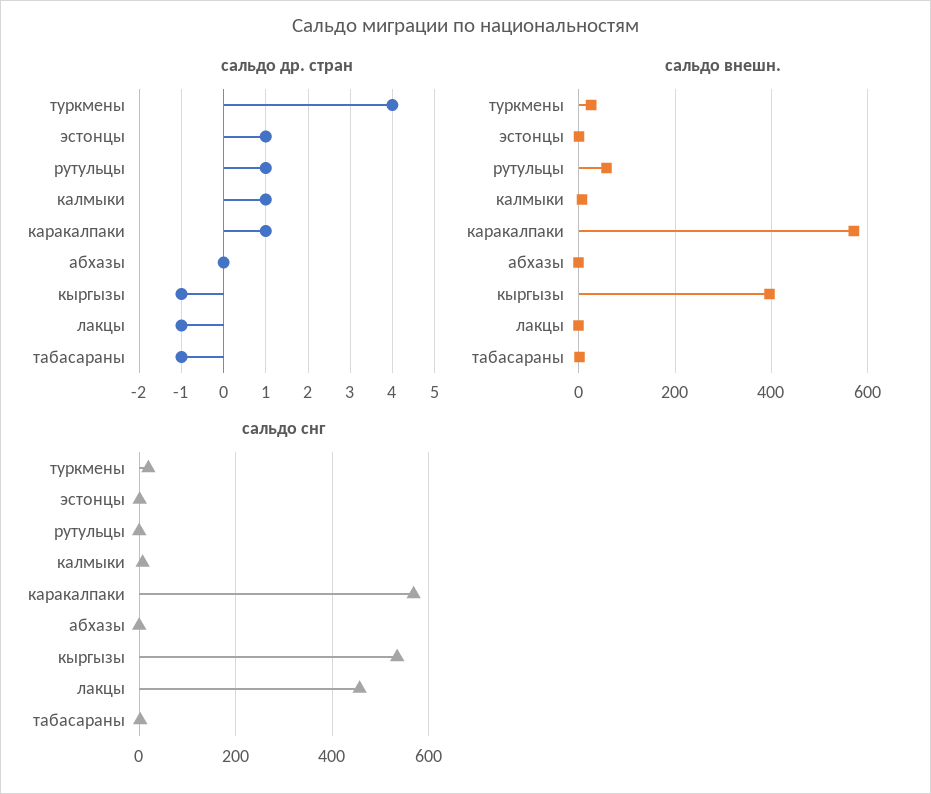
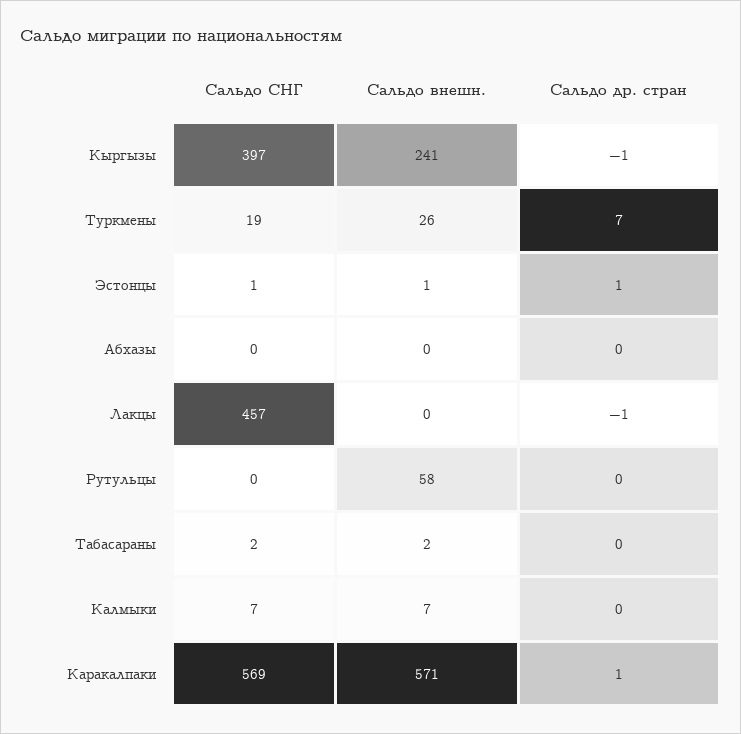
сальдо др. стран, туркмены: 4 -> 7
сальдо др. стран, рутульцы: 1 -> 0
сальдо др. стран, калмыки: 1 -> 0
сальдо др. стран, табасараны: -1 -> 0
сальдо внешн., кыргызы: 400 -> 241
сальдо снг, кыргызы: 540 -> 397

